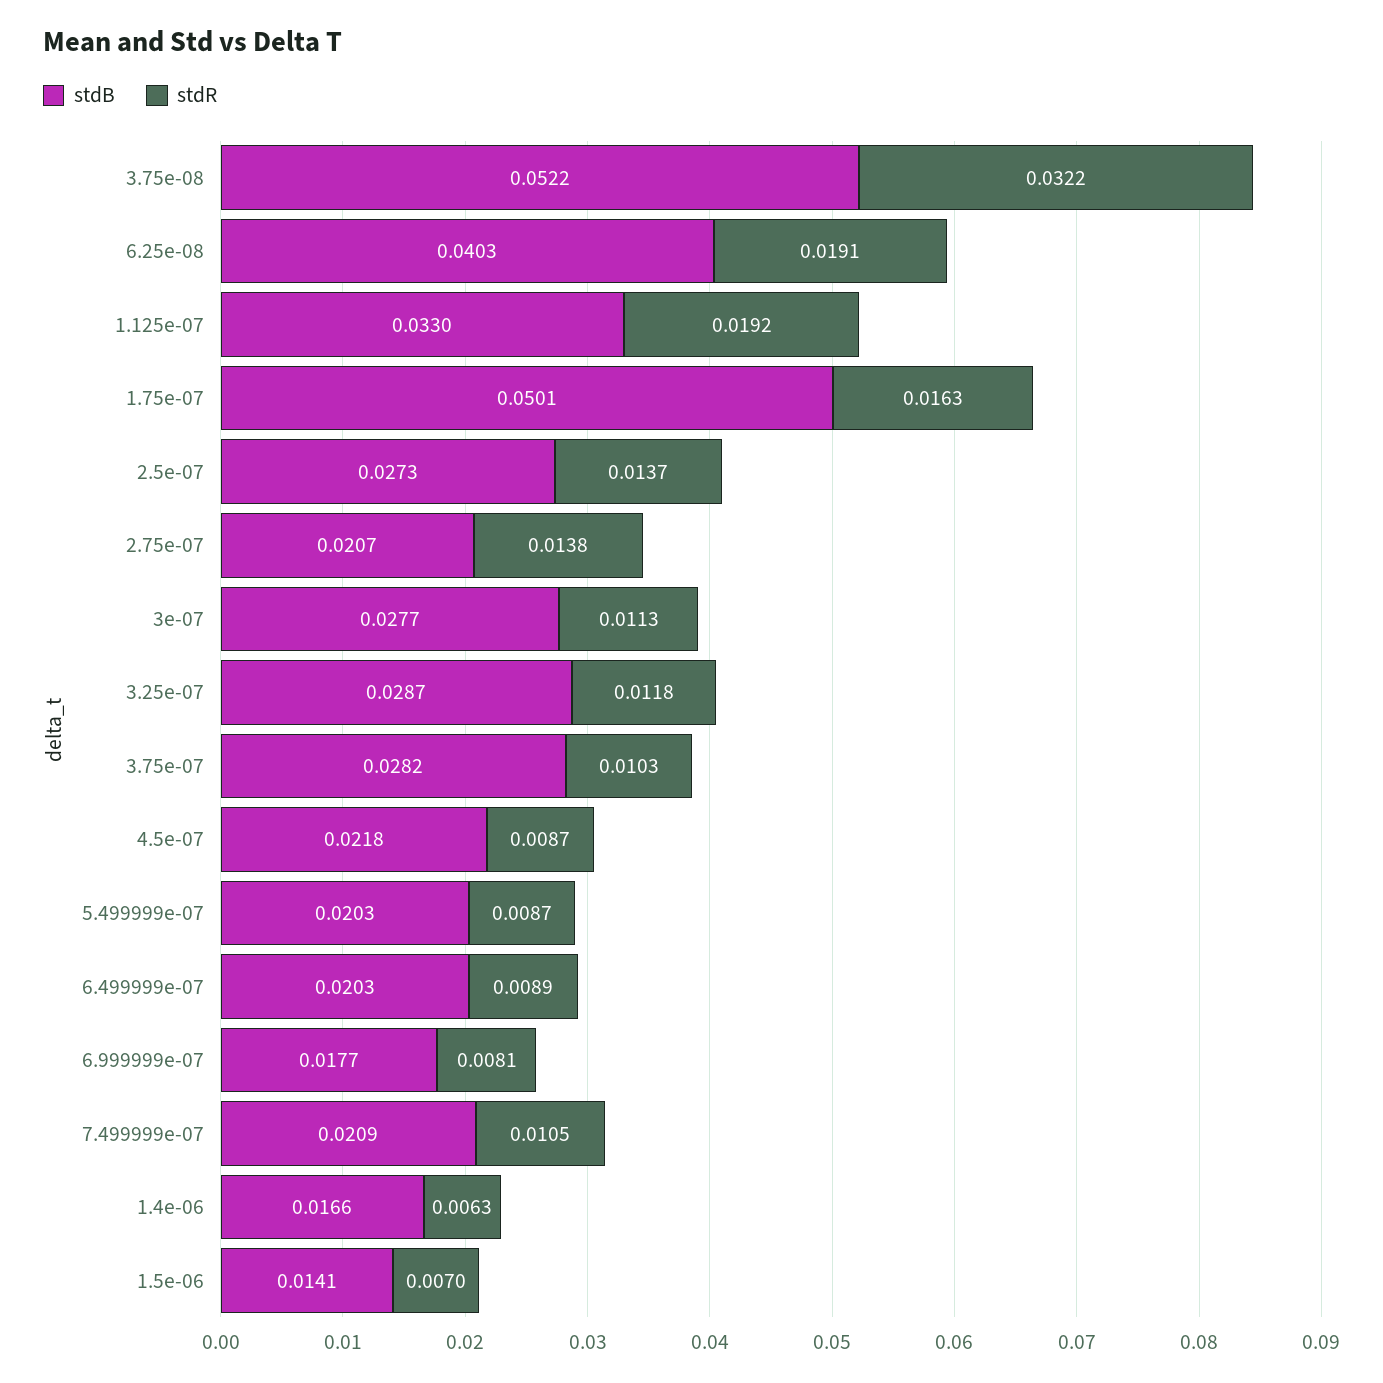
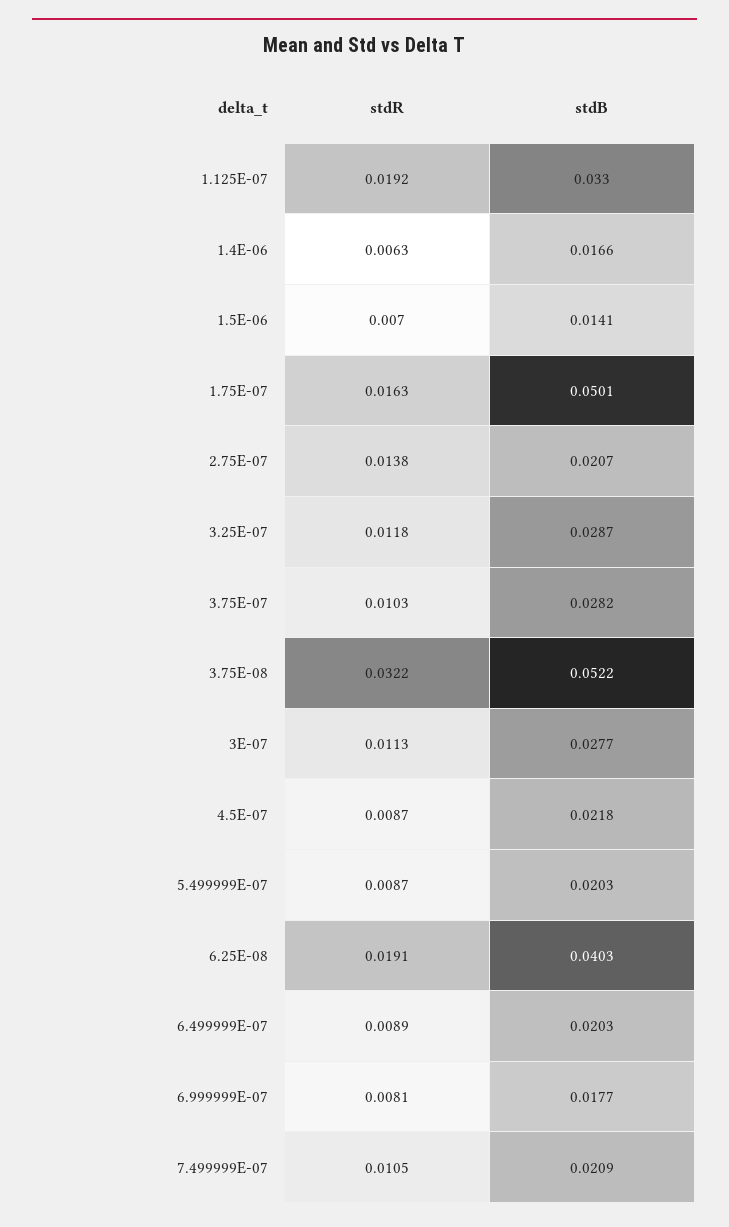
stdB, 2.5e-07: 0.0273 -> none
stdR, 2.5e-07: 0.0137 -> none

